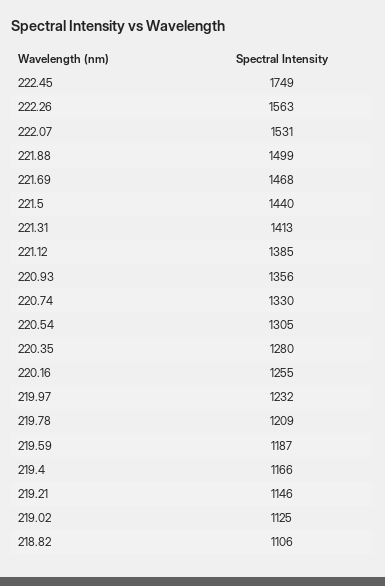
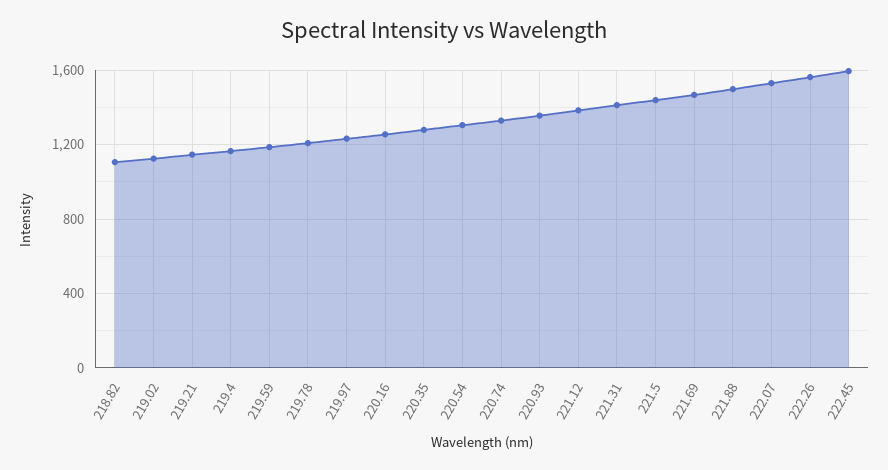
222.45: 1749 -> 1600

